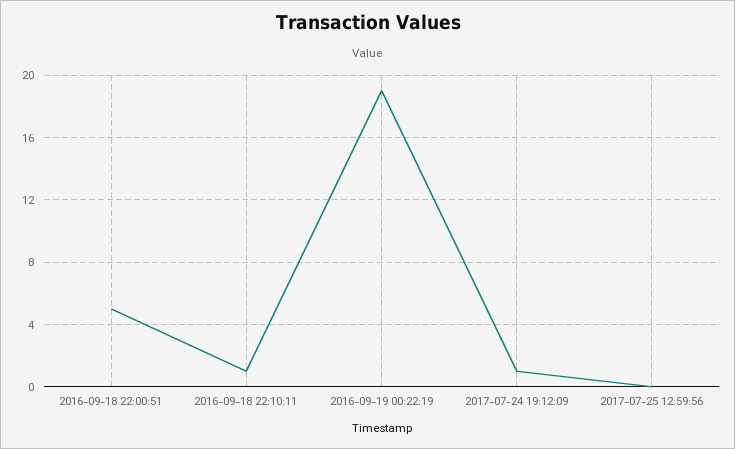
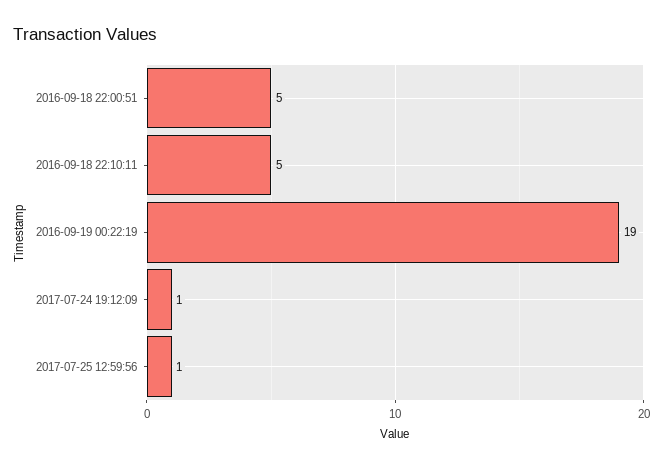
2016-09-18 22:10:11: 1 -> 5
2017-07-25 12:59:56: 0 -> 1

